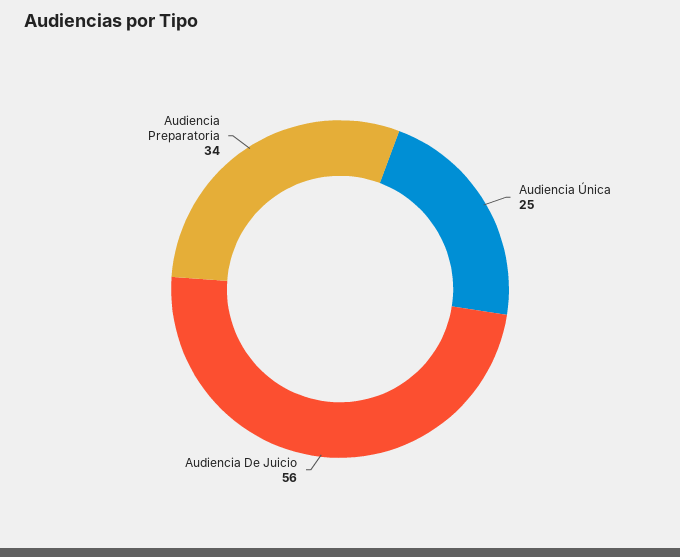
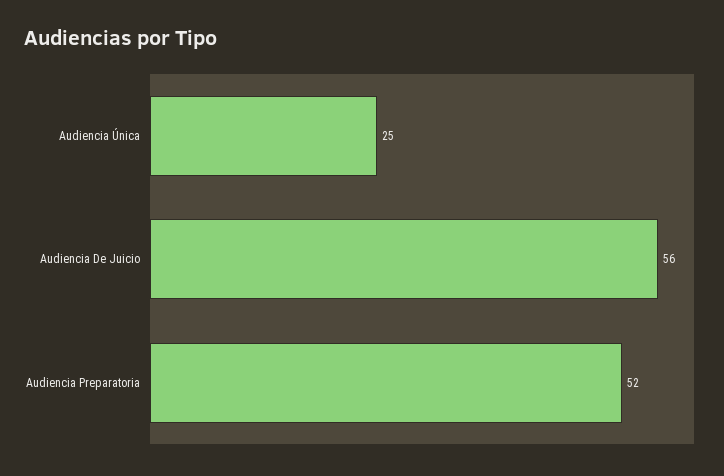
Audiencia Preparatoria: 34 -> 52

